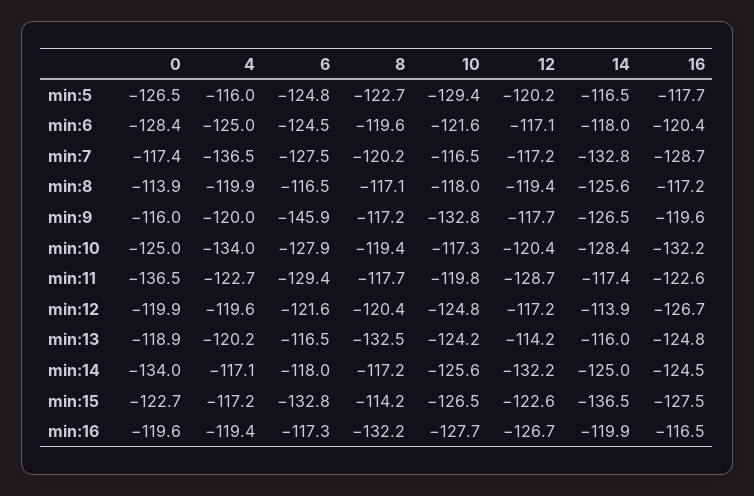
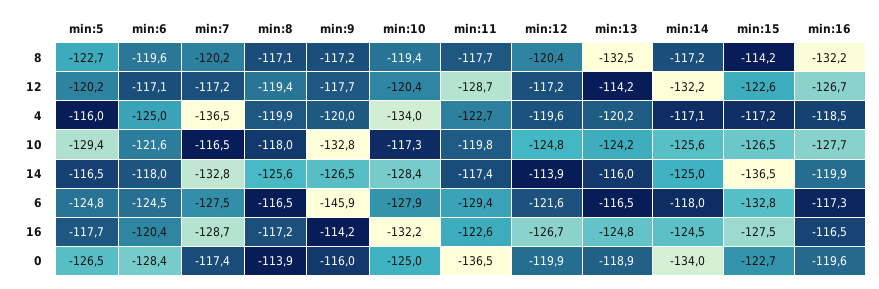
16, min:9: -119.6 -> -114.2
4, min:16: -119.4 -> -118.5

